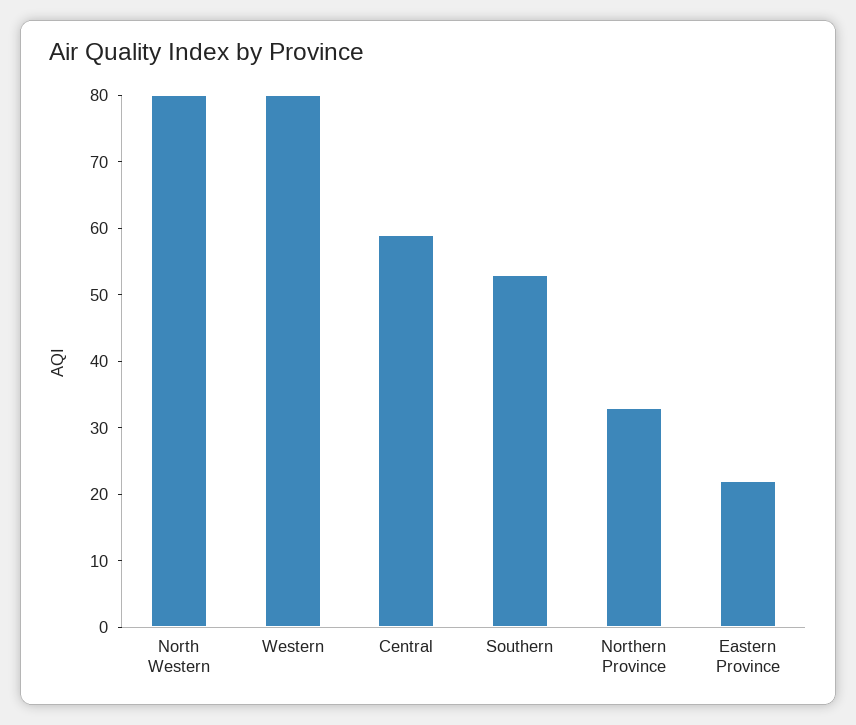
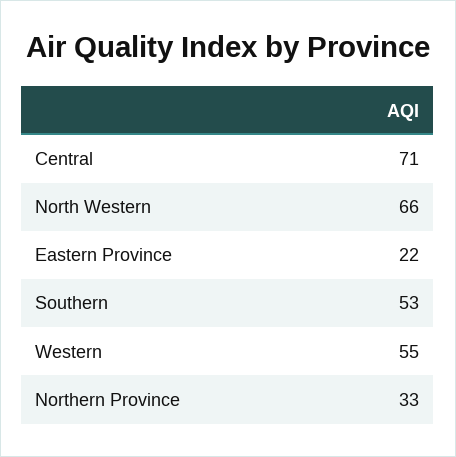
North Western: 80 -> 66
Western: 80 -> 55
Central: 60 -> 71

